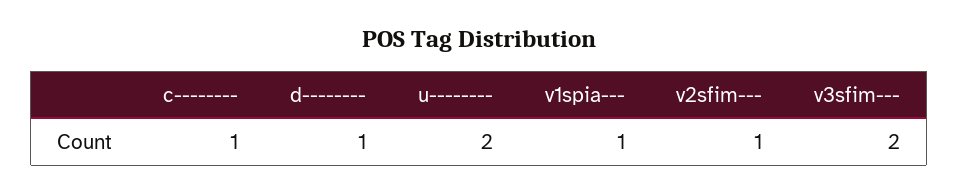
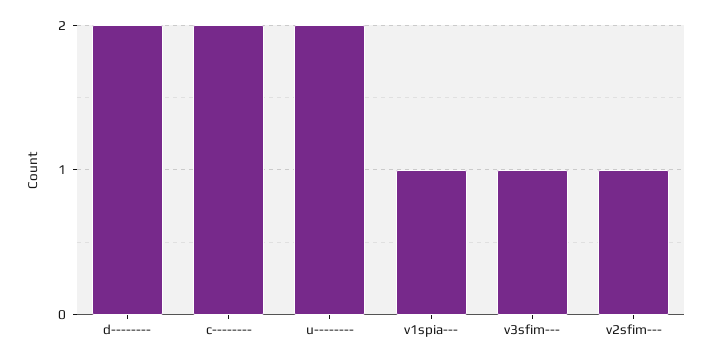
c--------: 1 -> 2
d--------: 1 -> 2
v3sfim---: 2 -> 1

